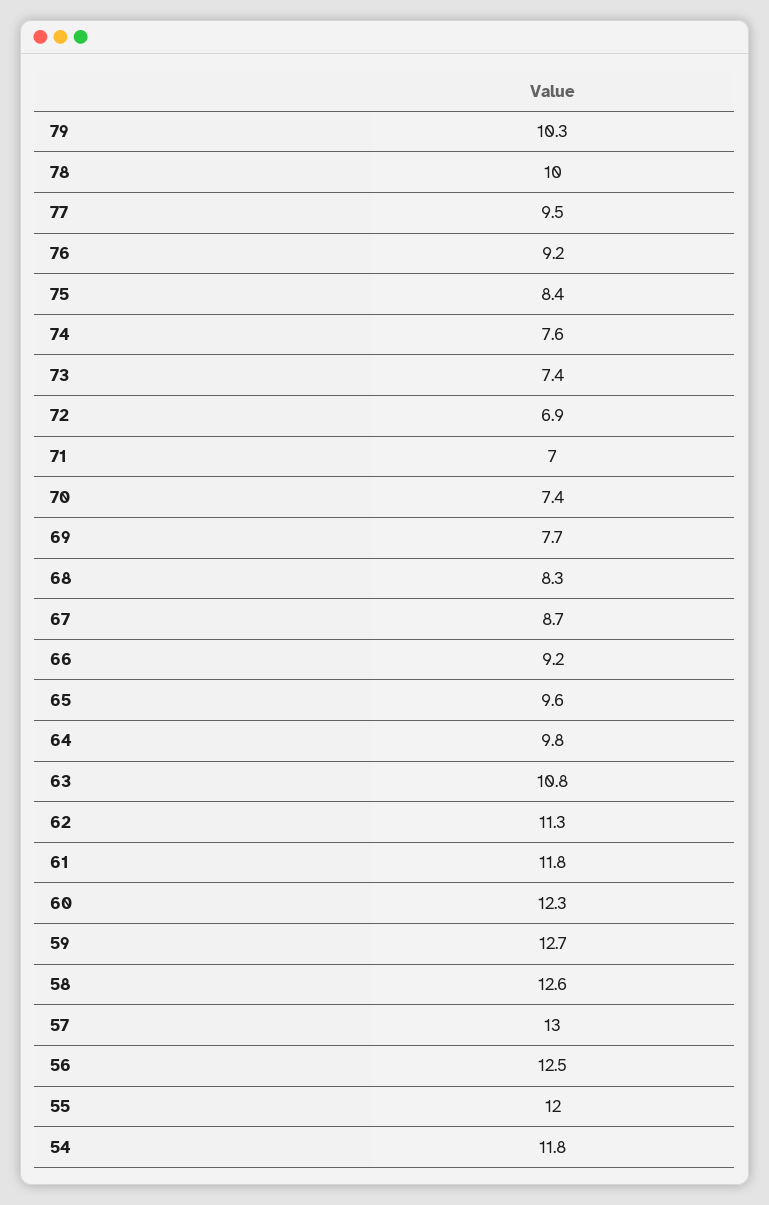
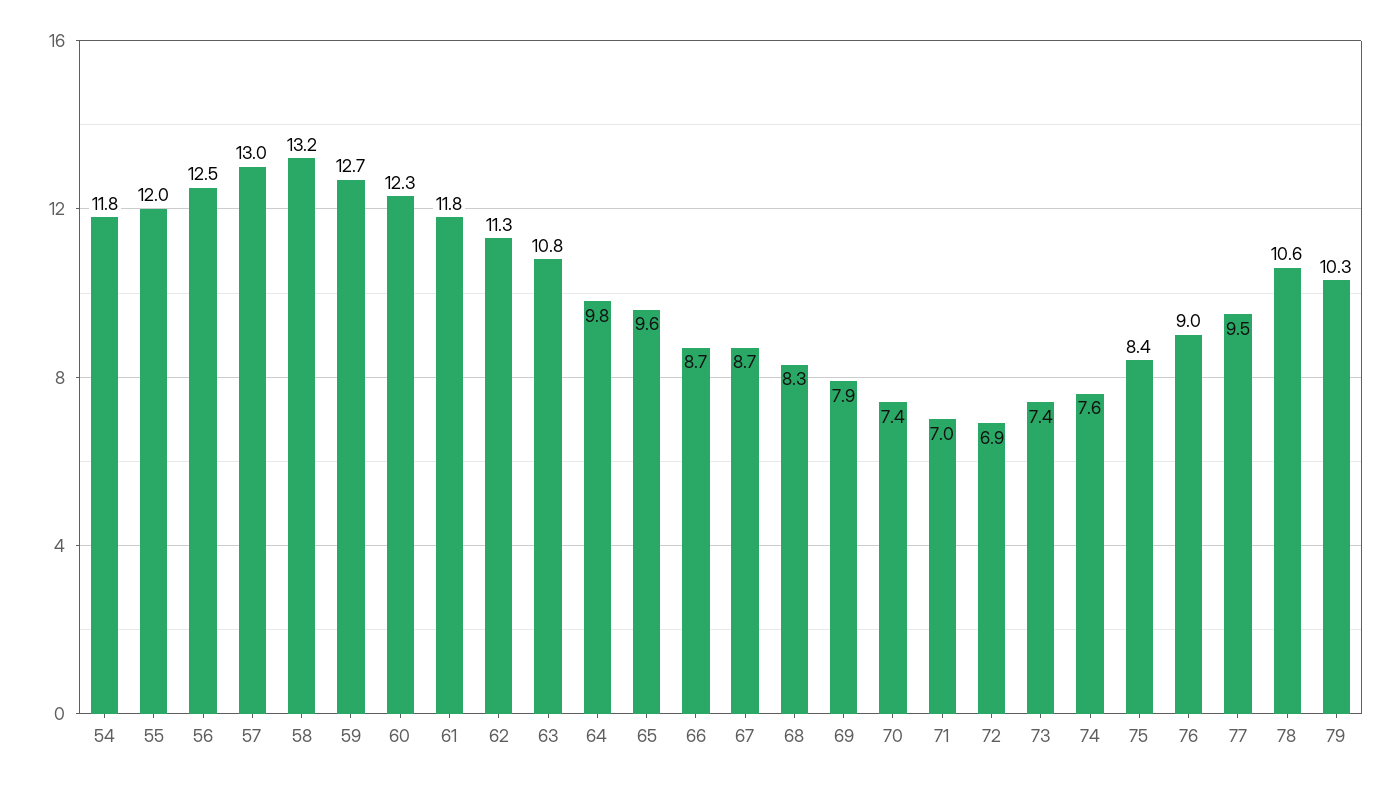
78: 10 -> 10.6
76: 9.2 -> 9
69: 7.7 -> 7.9
66: 9.2 -> 8.7
58: 12.6 -> 13.2

